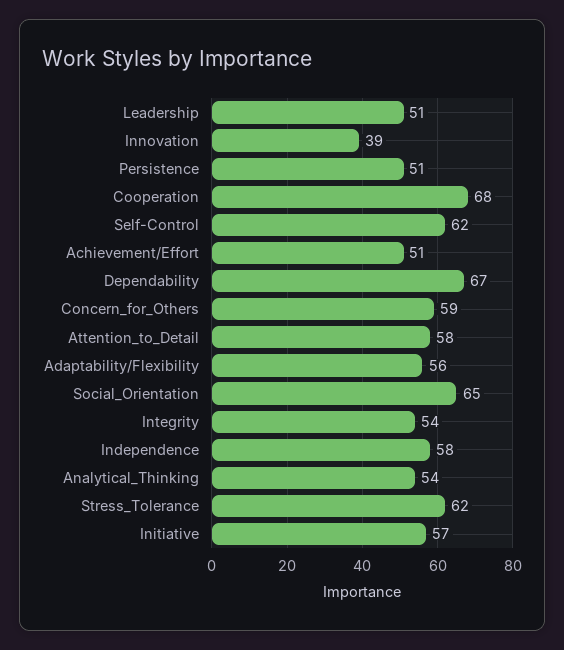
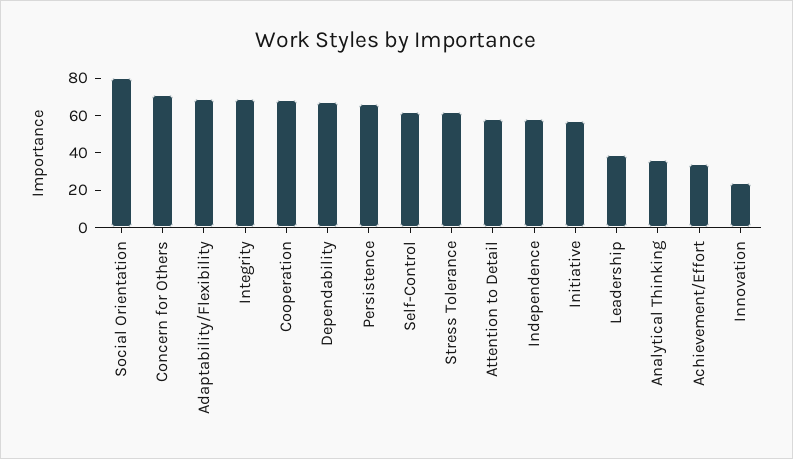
Leadership: 51 -> 40
Innovation: 39 -> 25
Persistence: 51 -> 65
Achievement/Effort: 51 -> 35
Concern_for_Others: 59 -> 70
Adaptability/Flexibility: 56 -> 70
Social_Orientation: 65 -> 80
Integrity: 54 -> 70
Analytical_Thinking: 54 -> 35

